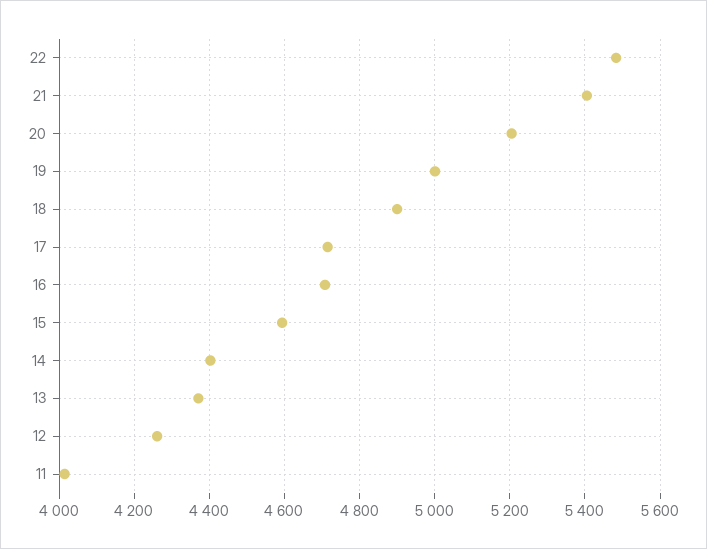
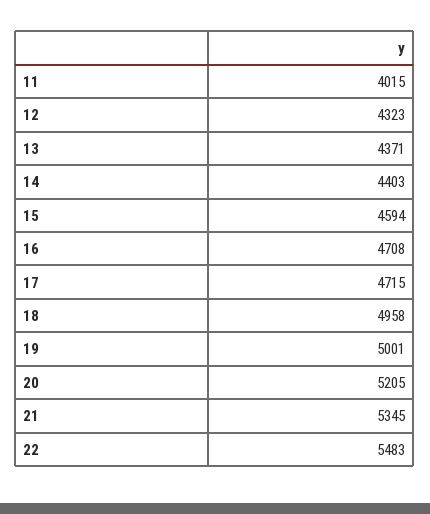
21: 5400 -> 5345
18: 4900 -> 4958
12: 4260 -> 4323

